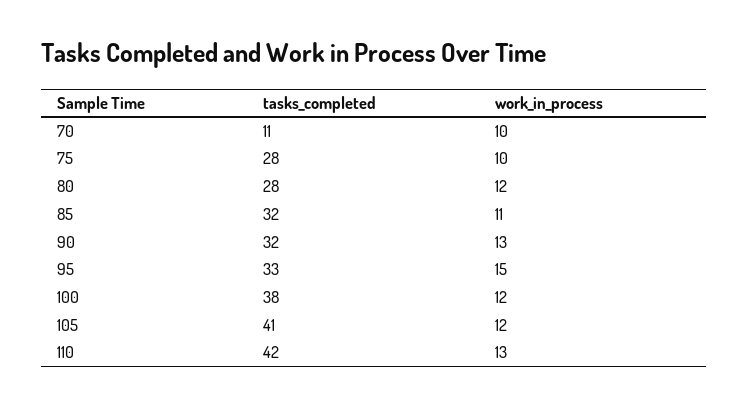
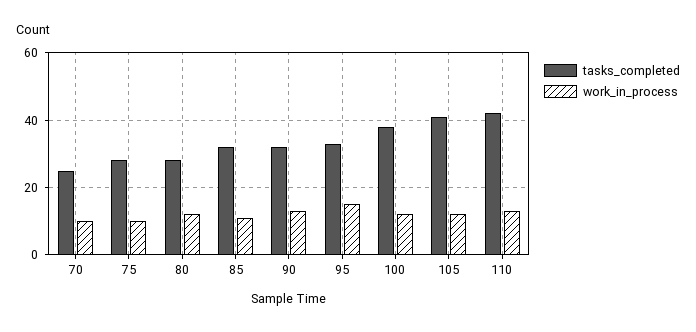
tasks_completed, 70: 11 -> 25

